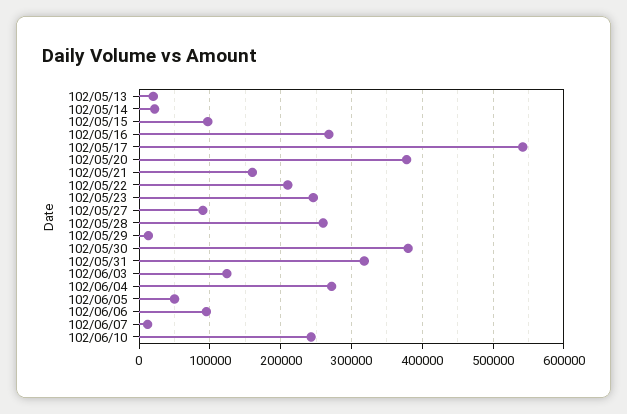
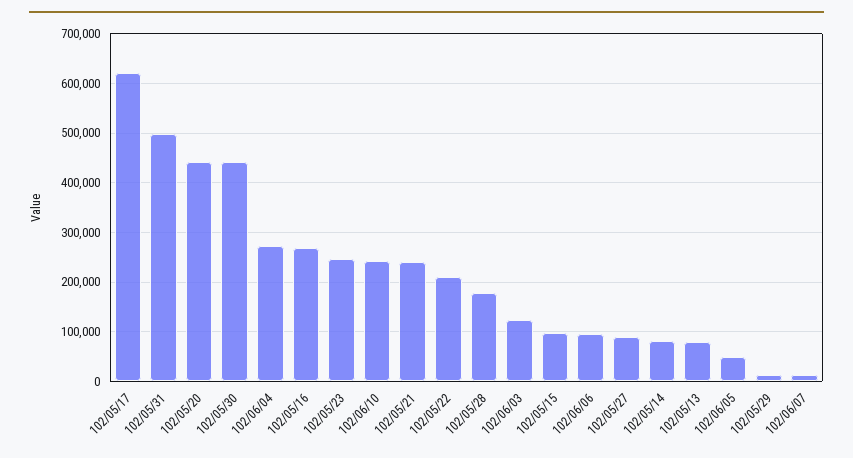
102/05/13: 20000 -> 80000
102/05/14: 20000 -> 80000
102/05/17: 540000 -> 620000
102/05/20: 380000 -> 440000
102/05/21: 160000 -> 240000
102/05/28: 260000 -> 180000
102/05/30: 380000 -> 440000
102/05/31: 320000 -> 500000

